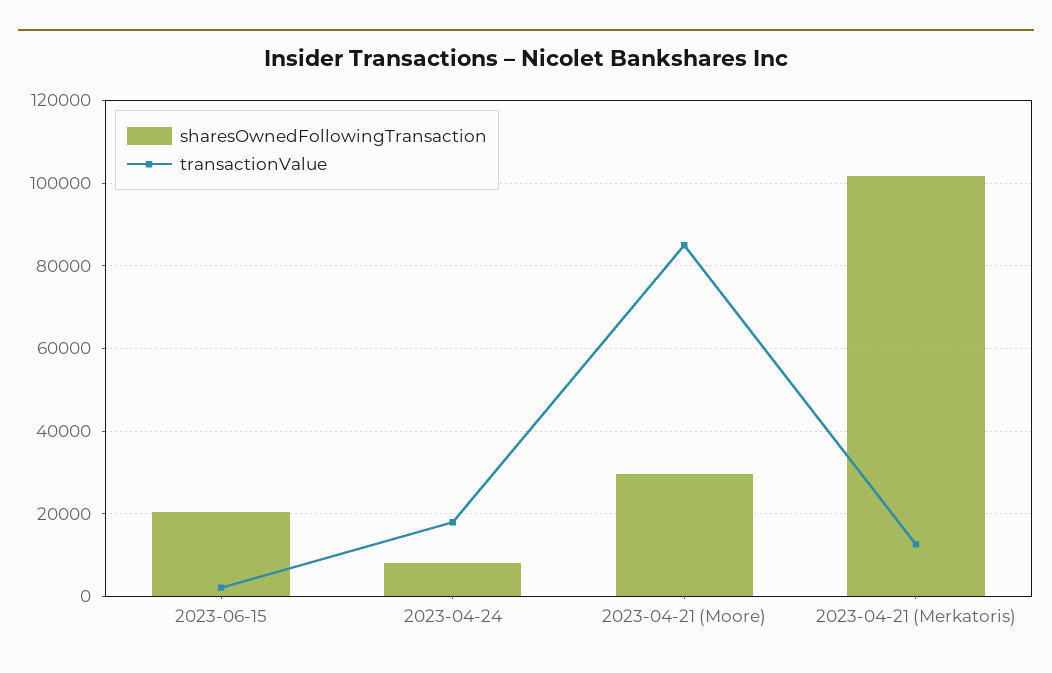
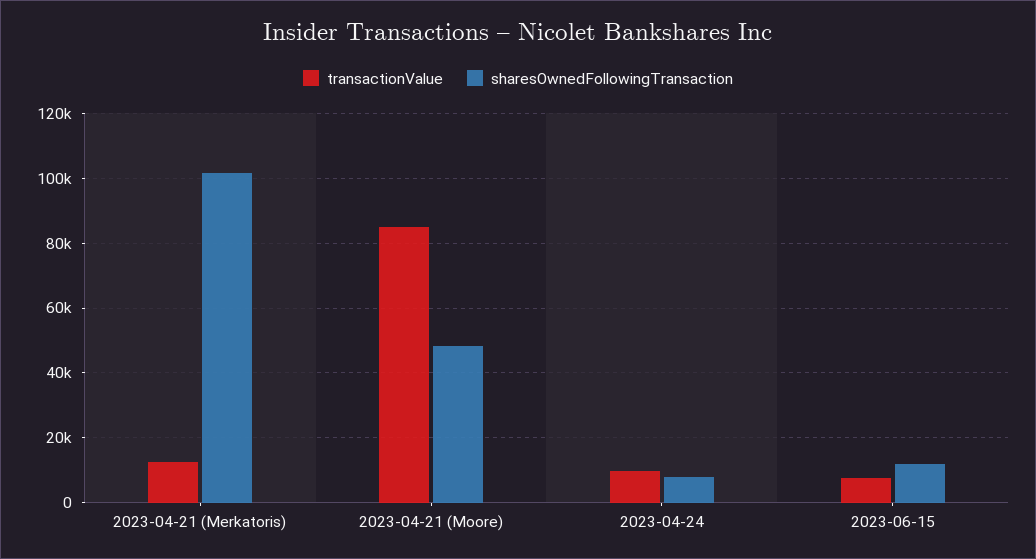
sharesOwnedFollowingTransaction, 2023-06-15: 20000 -> 12000
transactionValue, 2023-06-15: 2000 -> 8000
transactionValue, 2023-04-24: 18000 -> 10000
sharesOwnedFollowingTransaction, 2023-04-21 (Moore): 30000 -> 48000

